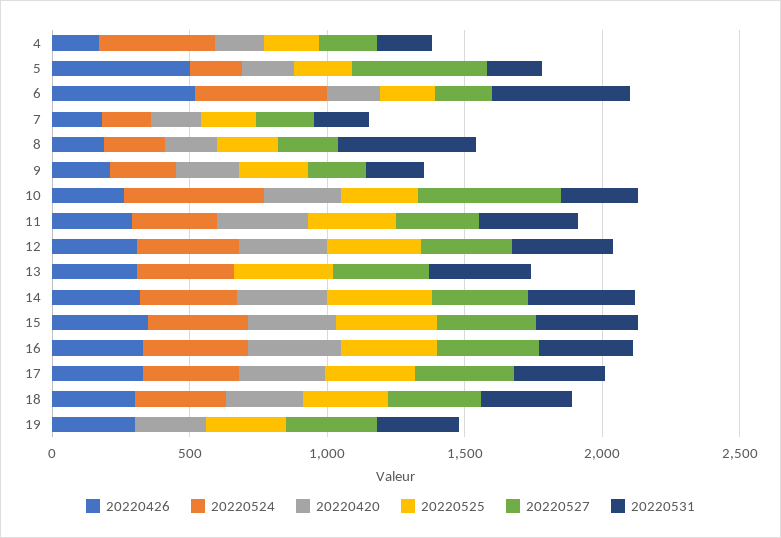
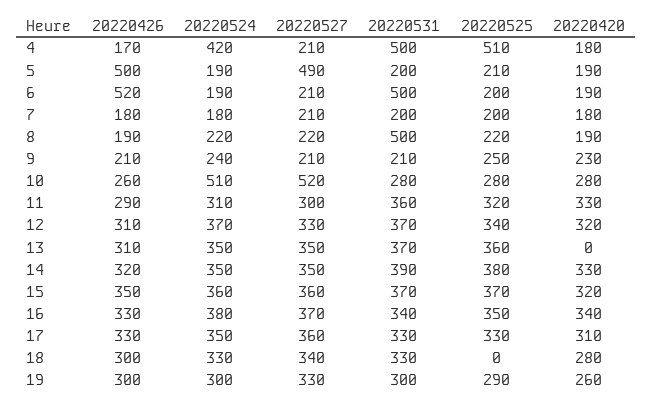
20220525, 4: 200 -> 510
20220531, 4: 200 -> 500
20220524, 6: 500 -> 190
20220525, 18: 300 -> 0
20220524, 19: 0 -> 300

